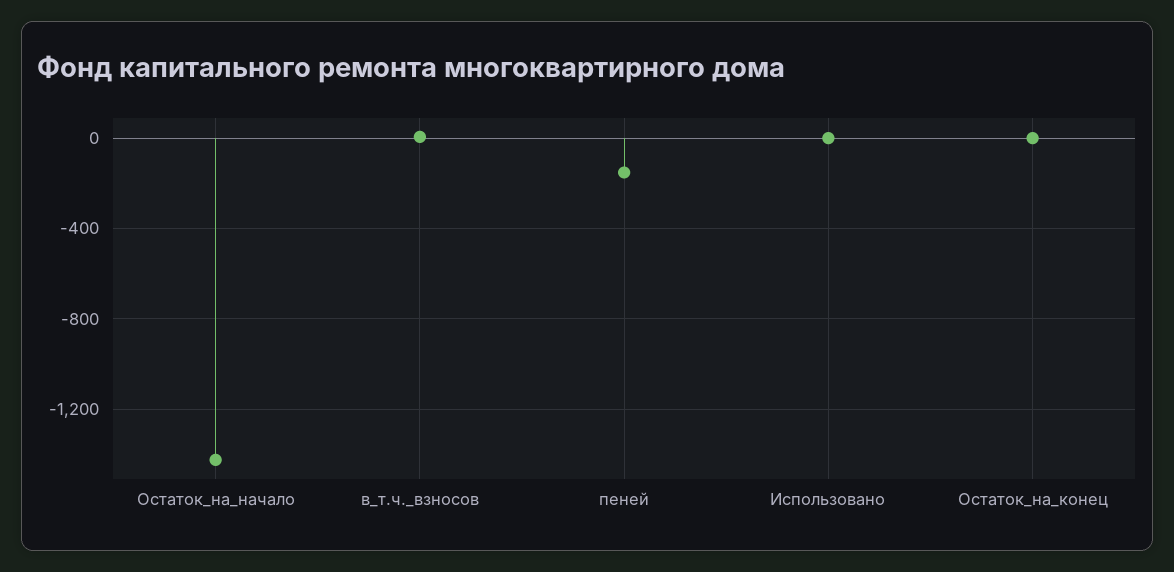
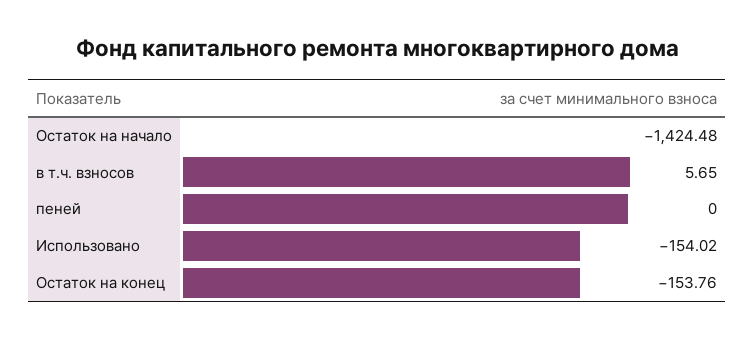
пеней: -150 -> 0
Использовано: 0 -> -154.02
Остаток_на_конец: 0 -> -153.76

